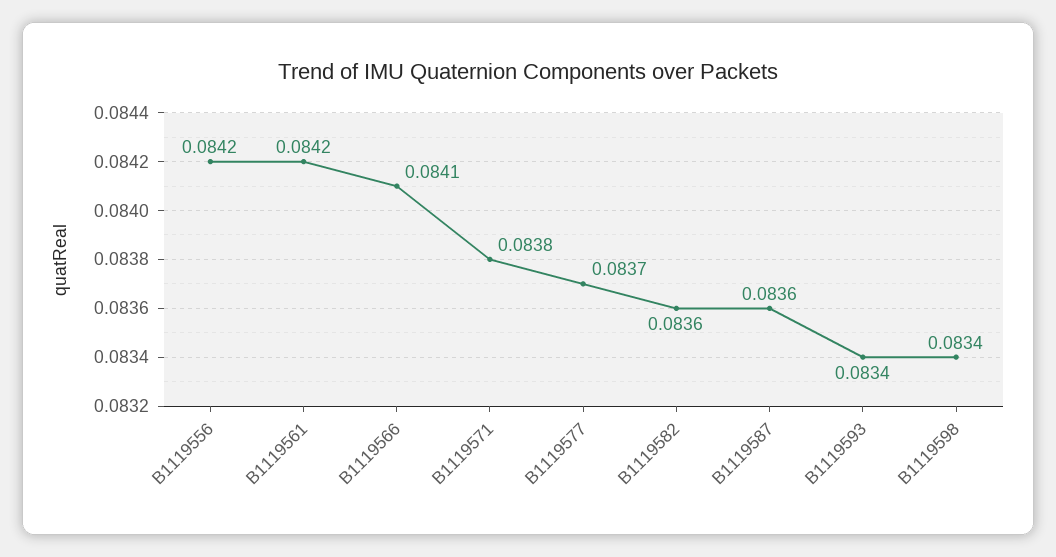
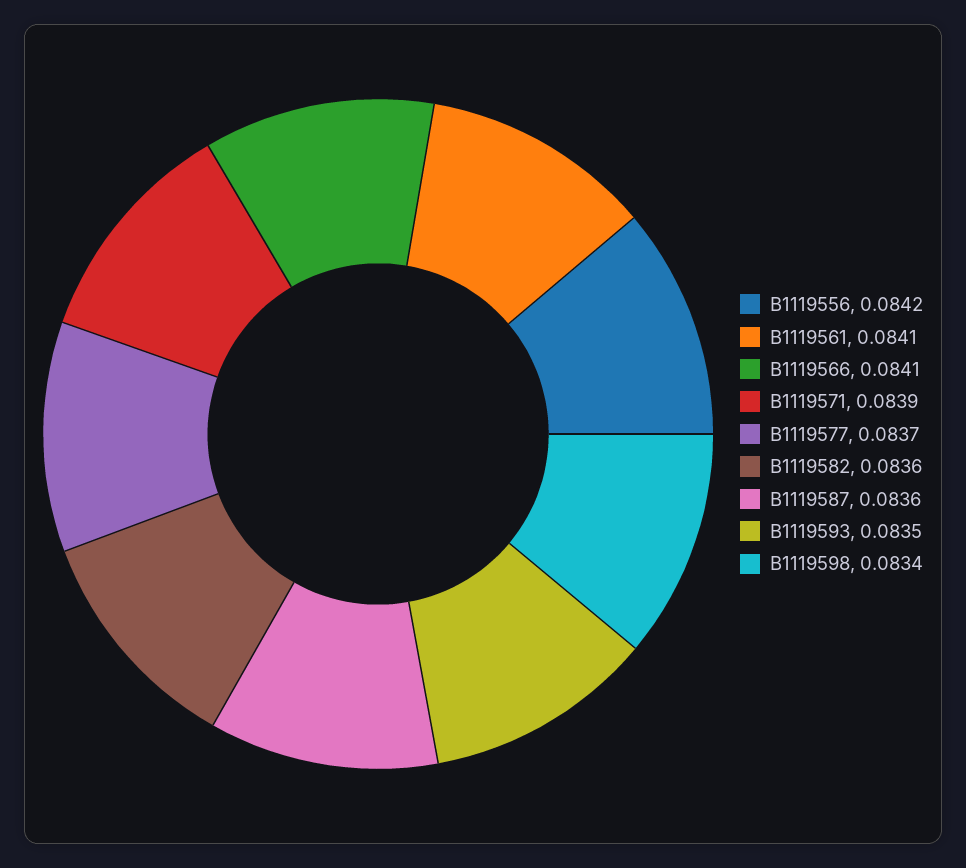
B1119561: 0.0842 -> 0.0841
B1119571: 0.0838 -> 0.0839
B1119593: 0.0834 -> 0.0835

